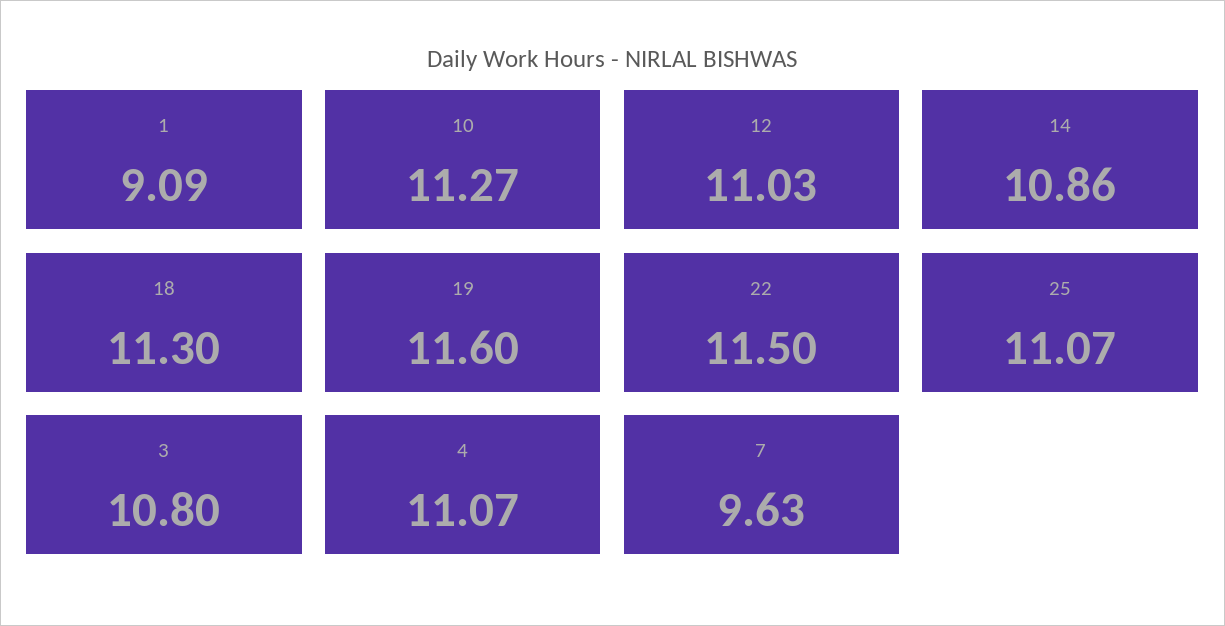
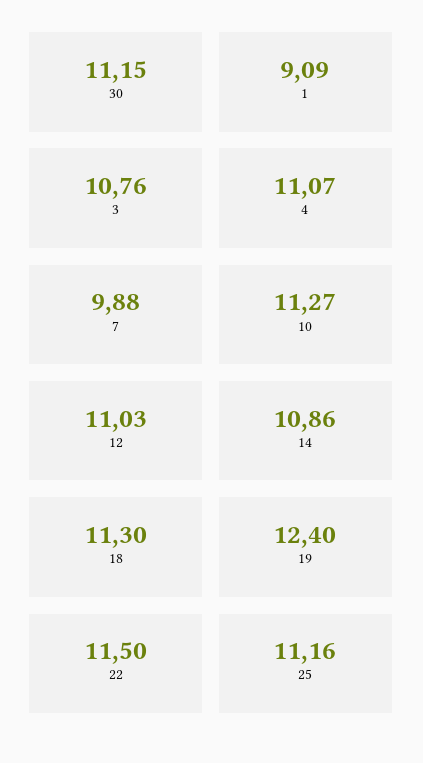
19: 11.6 -> 12.4
25: 11.07 -> 11.16
3: 10.8 -> 10.76
7: 9.63 -> 9.88
30: none -> 11.15

